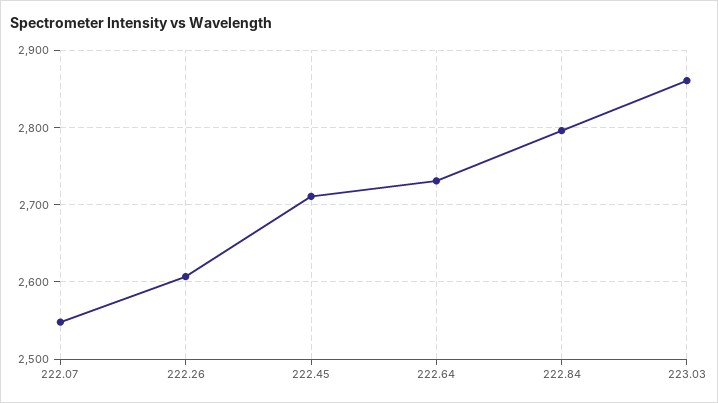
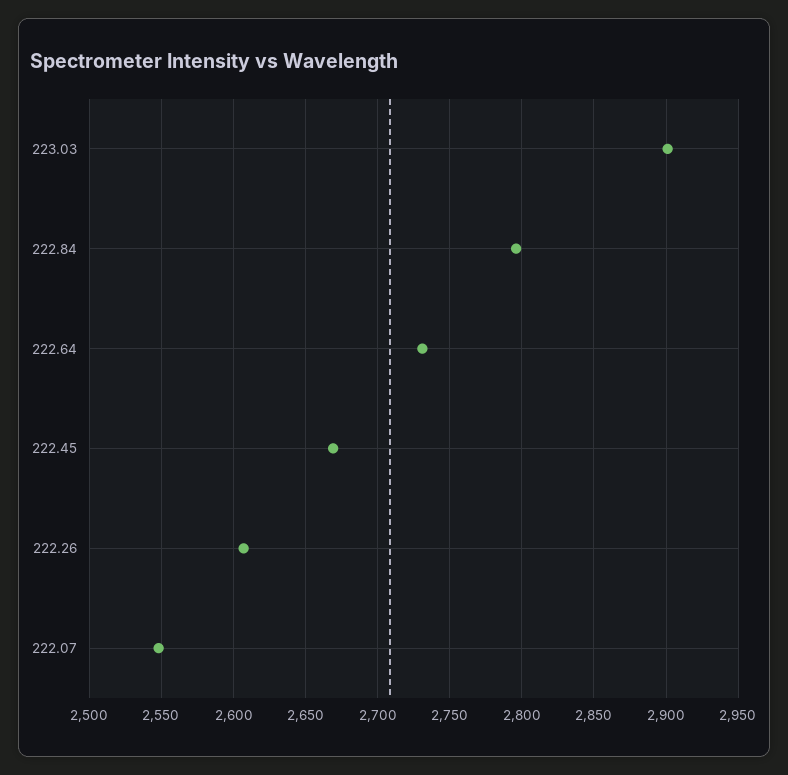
222.45: 2710 -> 2670
223.03: 2860 -> 2900

